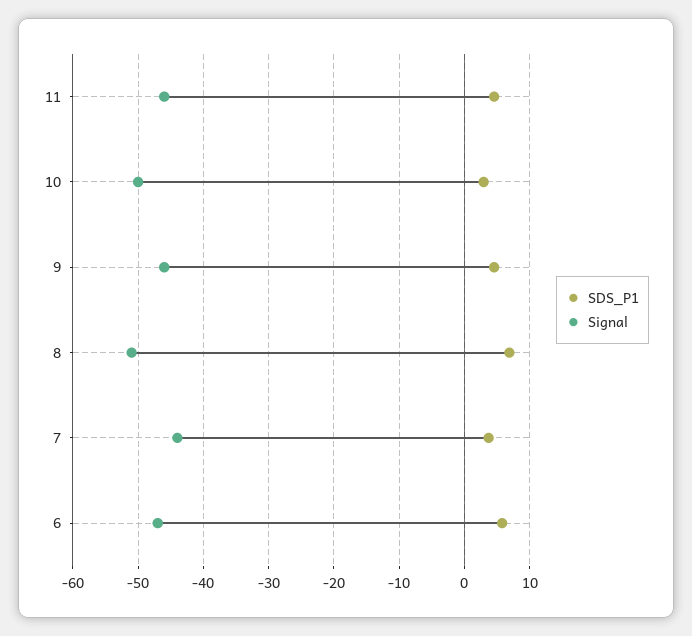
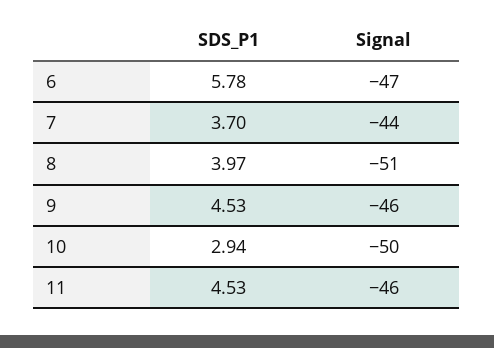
SDS_P1, 8: 7 -> 3.97

